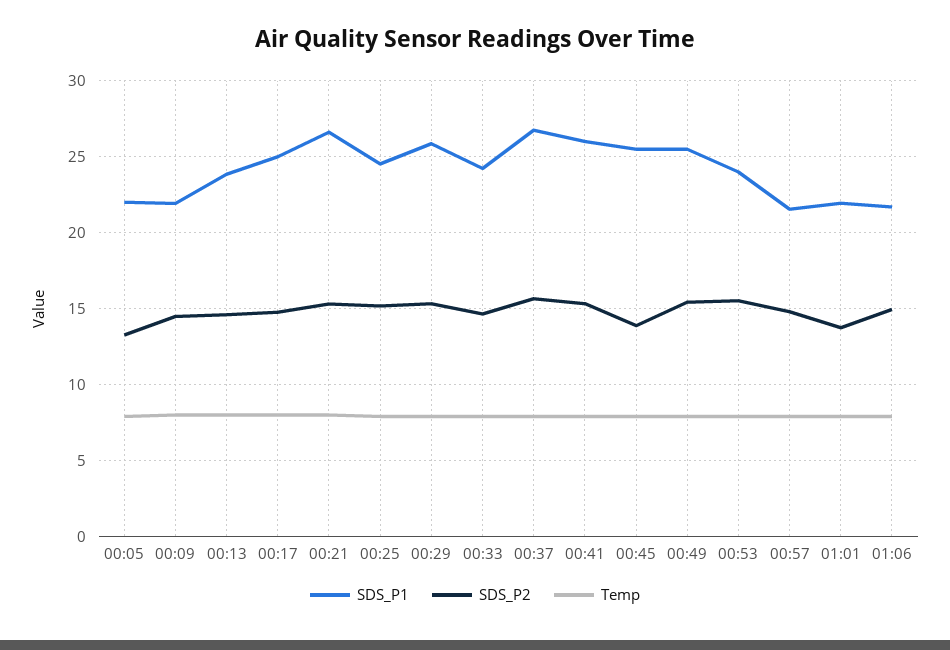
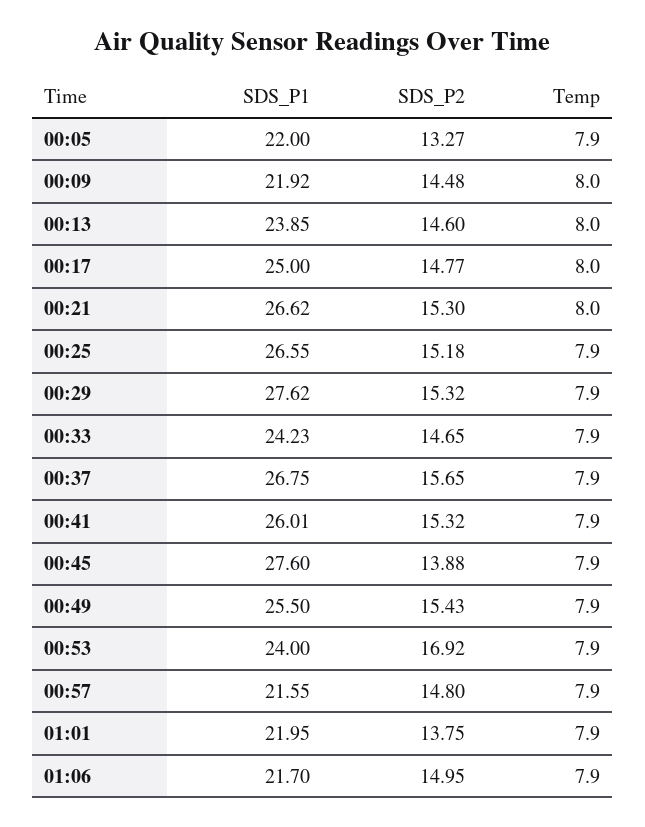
SDS_P1, 00:25: 24.5 -> 26.55
SDS_P1, 00:29: 26 -> 27.62
SDS_P1, 00:45: 25.5 -> 27.6
SDS_P2, 00:53: 15.5 -> 16.92

